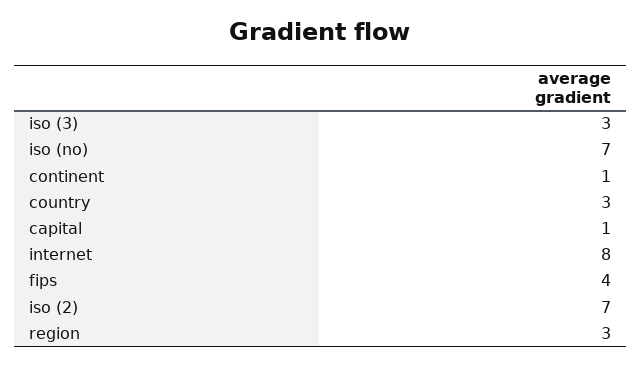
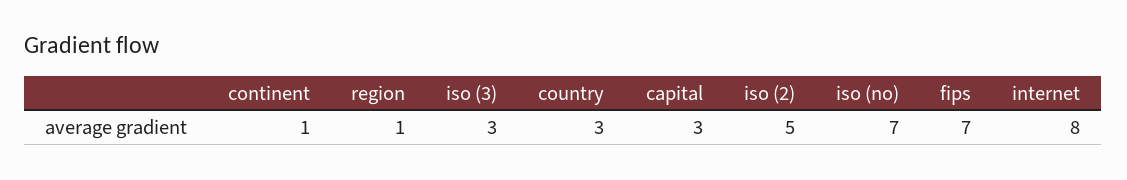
capital: 1 -> 3
fips: 4 -> 7
iso (2): 7 -> 5
region: 3 -> 1

